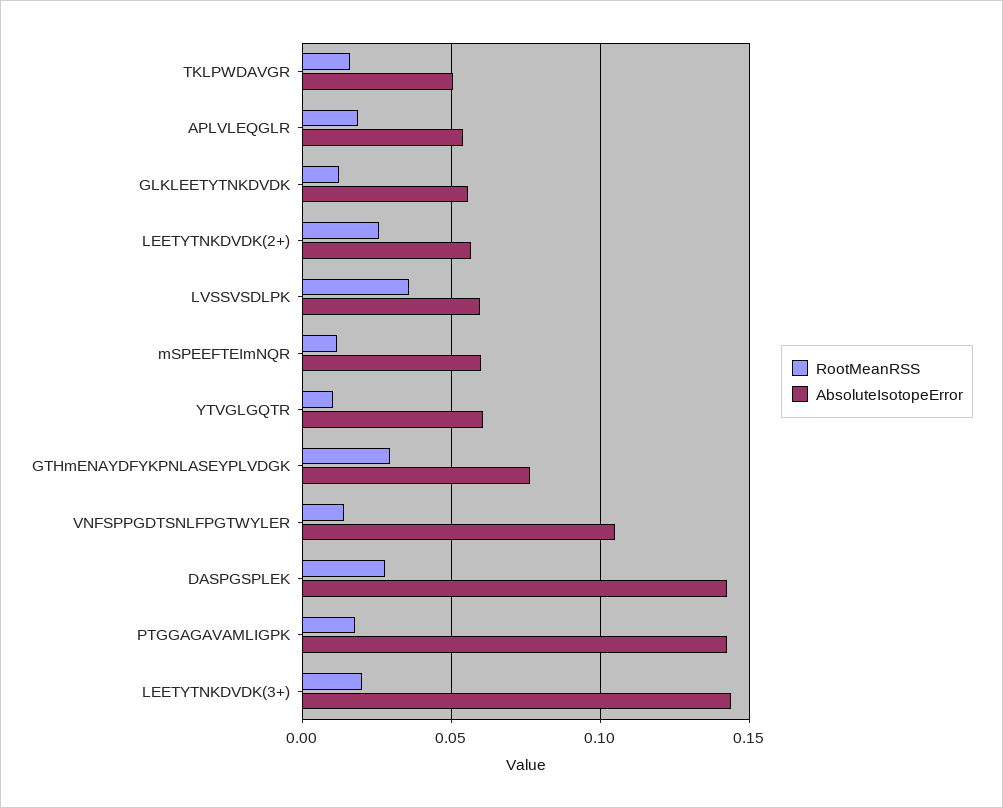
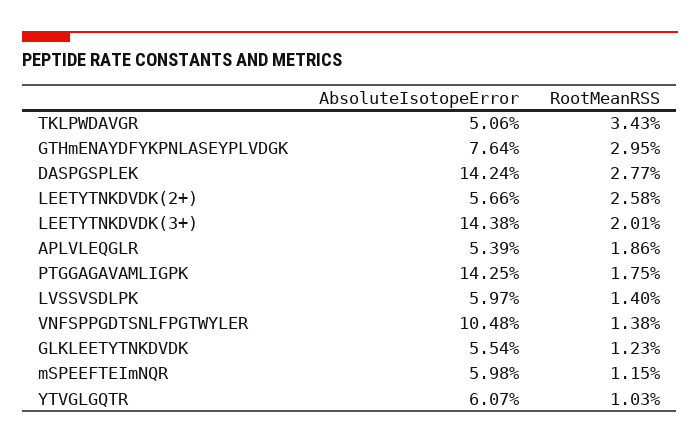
RootMeanRSS, TKLPWDAVGR: 0.015 -> 0.0343
RootMeanRSS, LVSSVSDLPK: 0.035 -> 0.014

